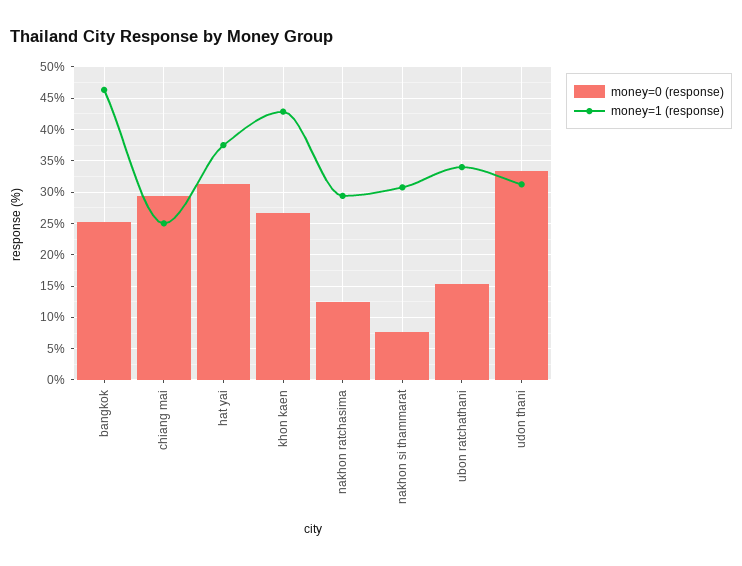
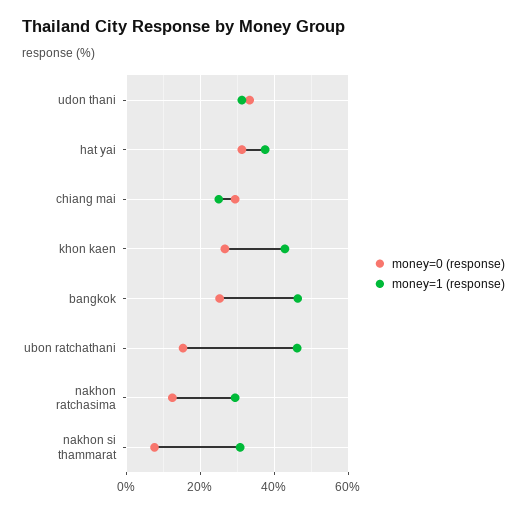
money=1 (response), ubon ratchathani: 34 -> 46

